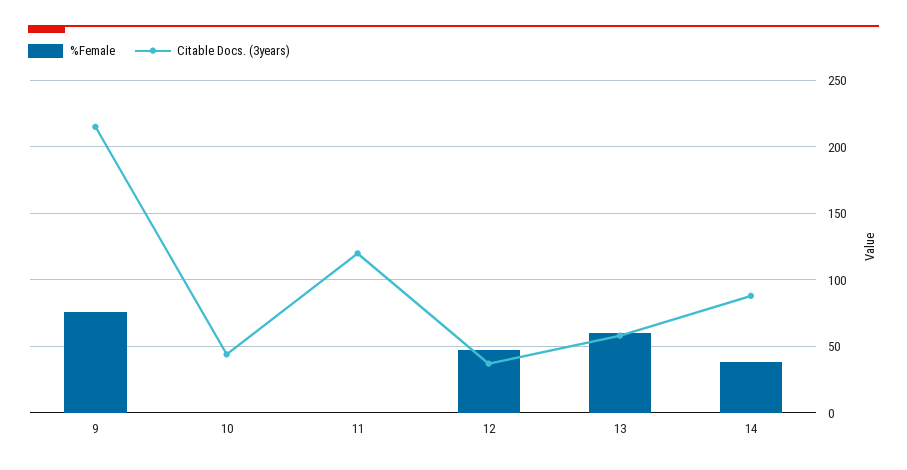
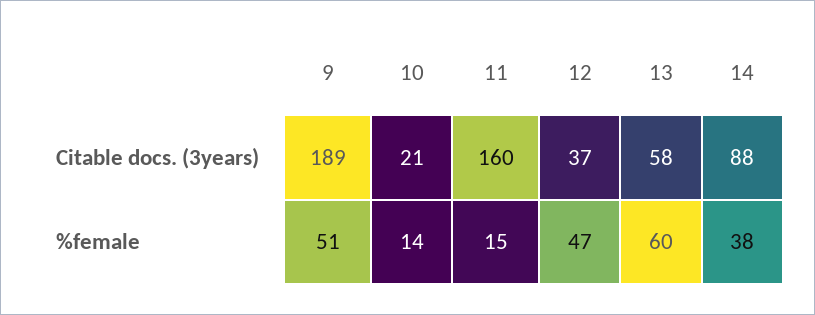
%Female, 9: 75 -> 51
Citable Docs. (3years), 9: 215 -> 189
%Female, 10: 0 -> 14
Citable Docs. (3years), 10: 45 -> 21
%Female, 11: 0 -> 15
Citable Docs. (3years), 11: 120 -> 160

